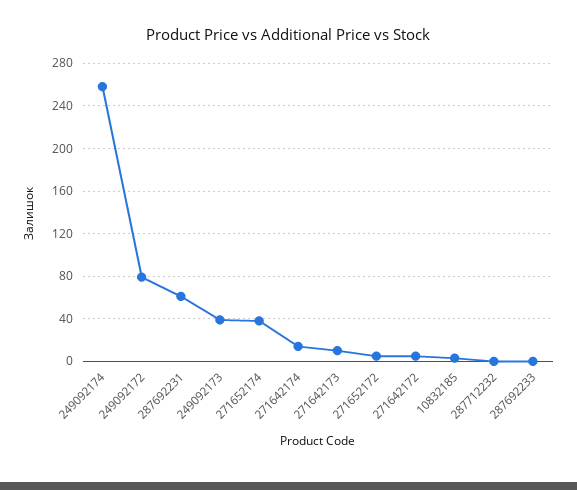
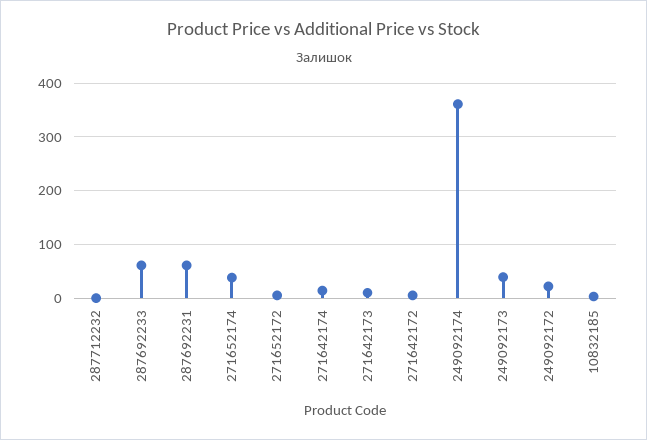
249092174: 260 -> 360
249092172: 80 -> 20
287692233: 0 -> 60

